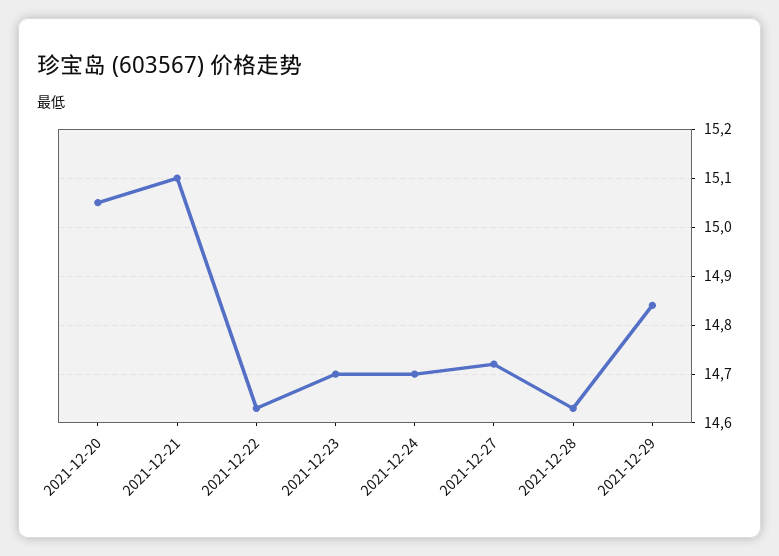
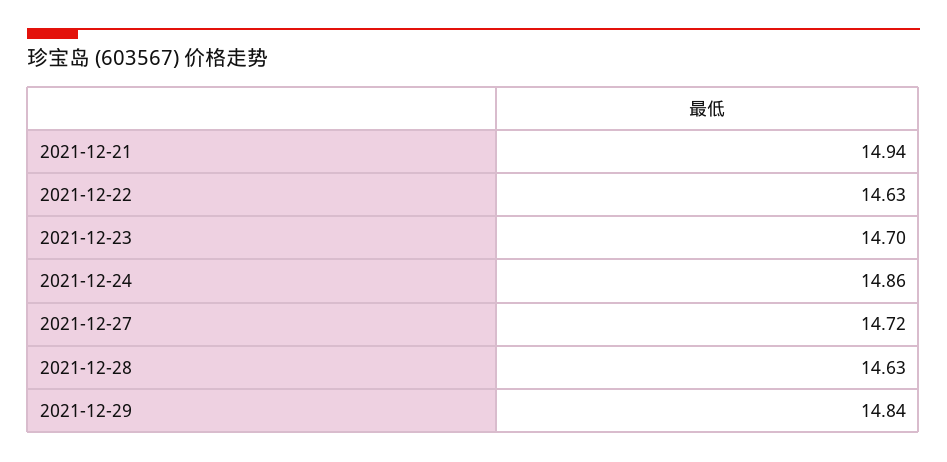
2021-12-20: 15.05 -> none
2021-12-21: 15.1 -> 14.94
2021-12-24: 14.7 -> 14.86

